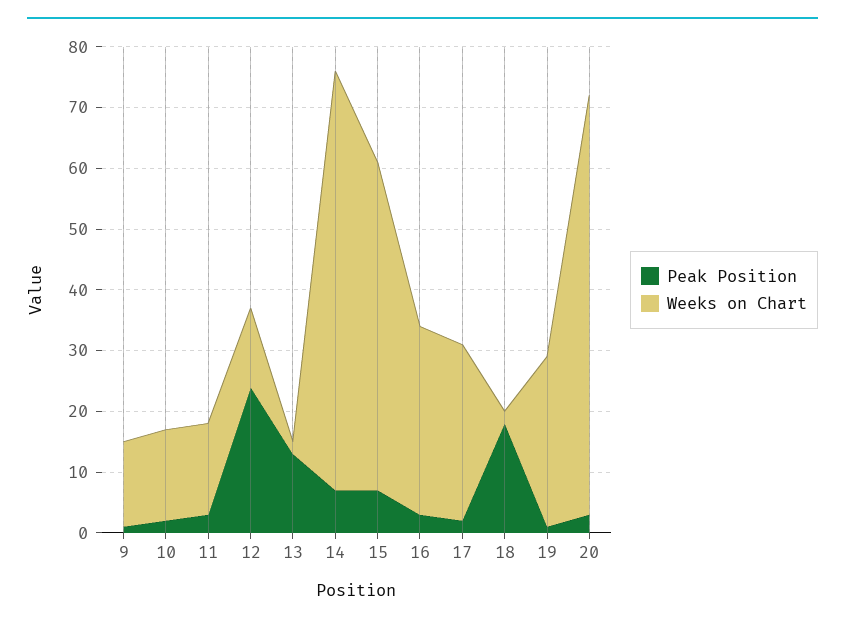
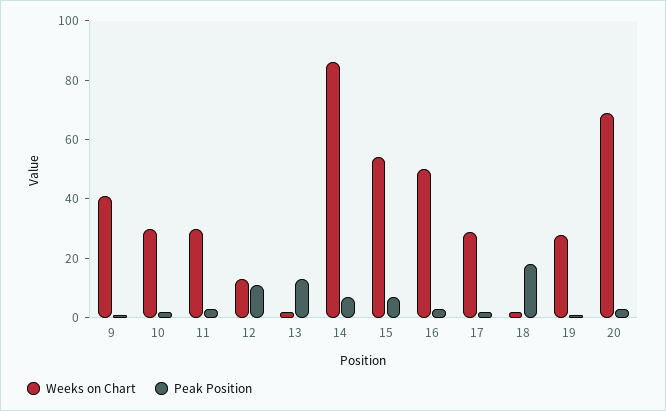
Weeks on Chart, 9: 15 -> 40
Weeks on Chart, 10: 15 -> 30
Weeks on Chart, 11: 15 -> 30
Peak Position, 12: 25 -> 10
Weeks on Chart, 14: 70 -> 85
Weeks on Chart, 16: 30 -> 50

